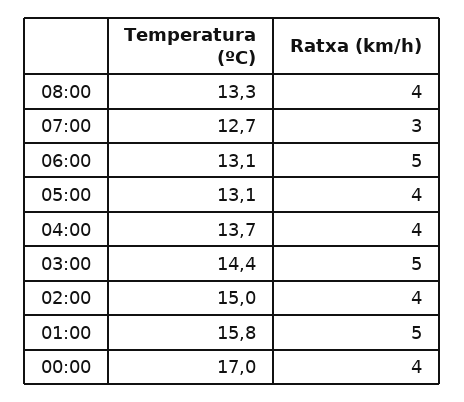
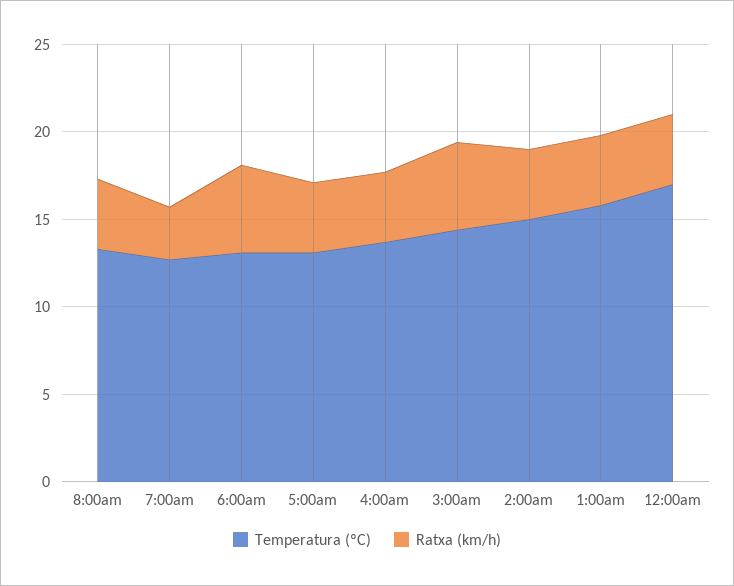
Ratxa (km/h), 01:00: 5 -> 4

